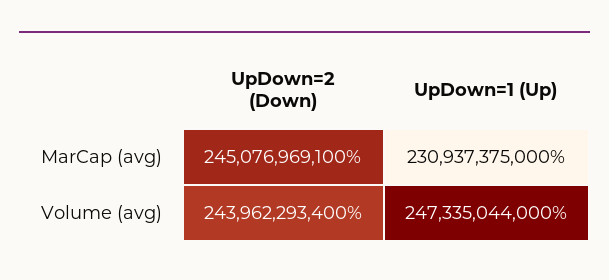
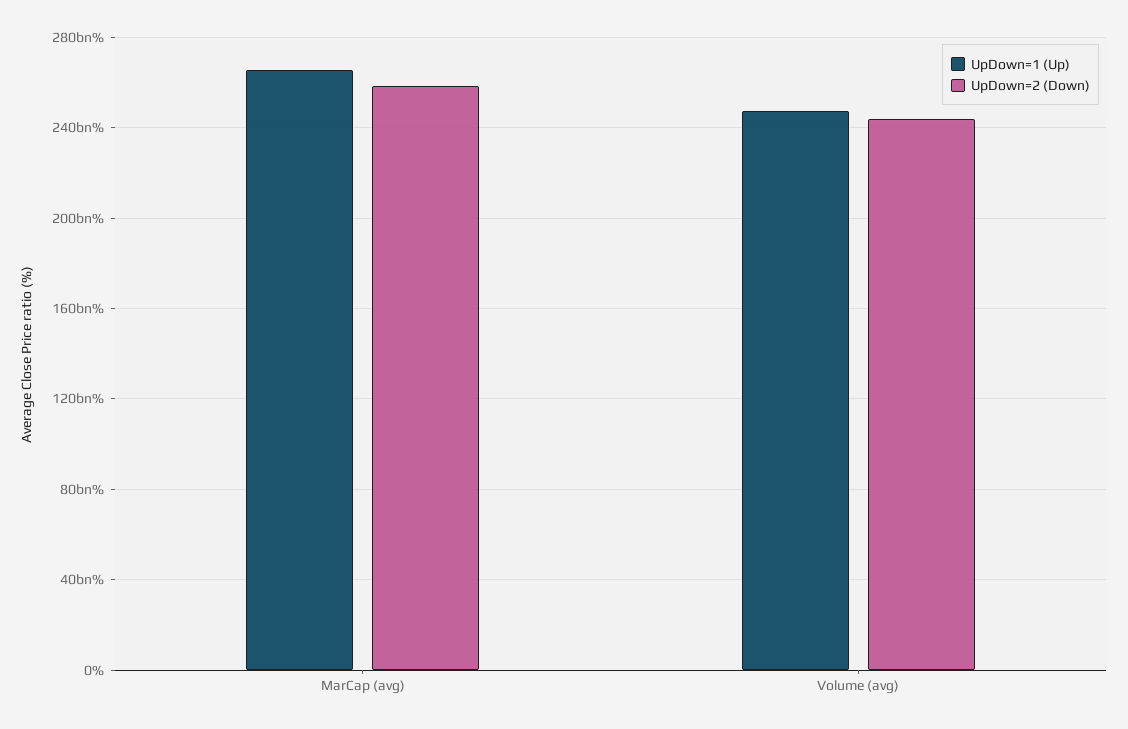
UpDown=2 (Down), MarCap (avg): 245076969100 -> 260000000000
UpDown=1 (Up), MarCap (avg): 230937375000 -> 265000000000

